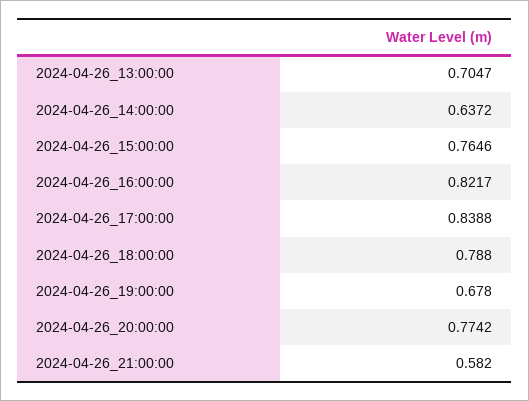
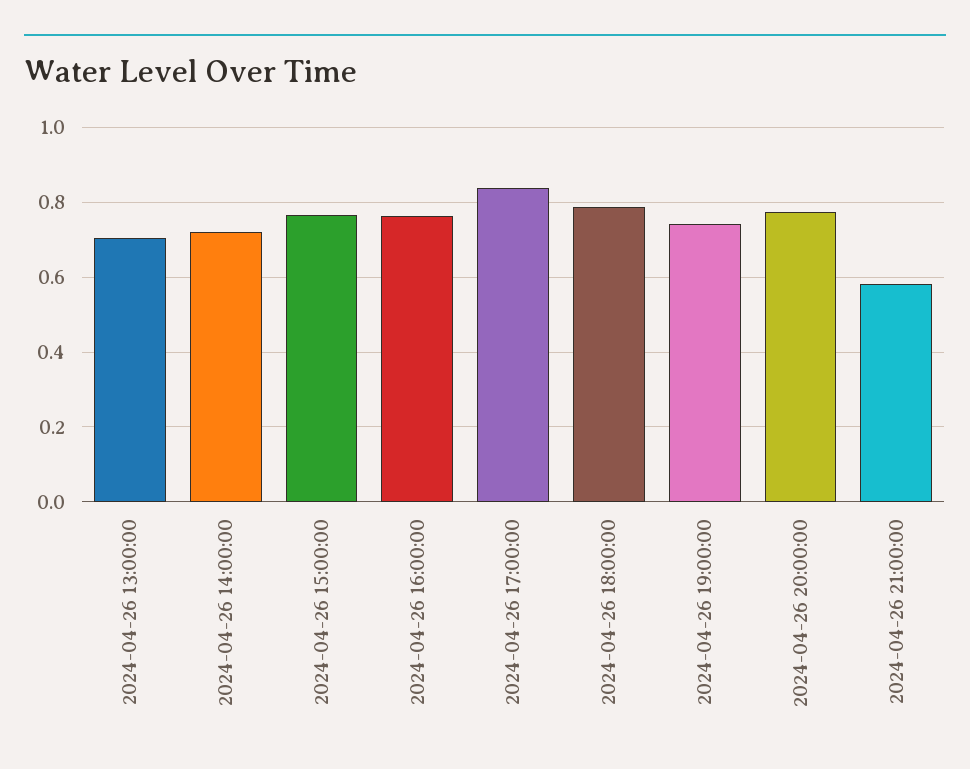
2024-04-26_14:00:00: 0.6372 -> 0.72
2024-04-26_16:00:00: 0.8217 -> 0.76
2024-04-26_19:00:00: 0.678 -> 0.74

